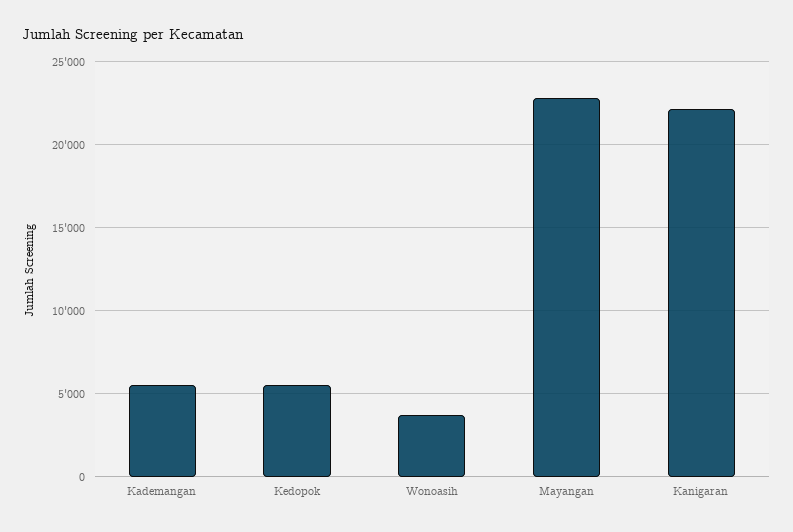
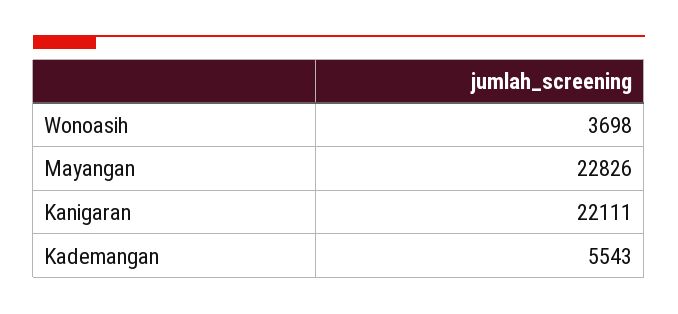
Kedopok: 5500 -> none

